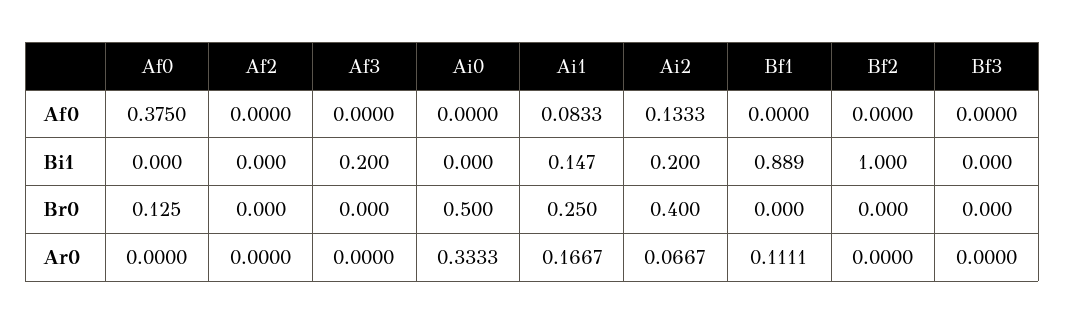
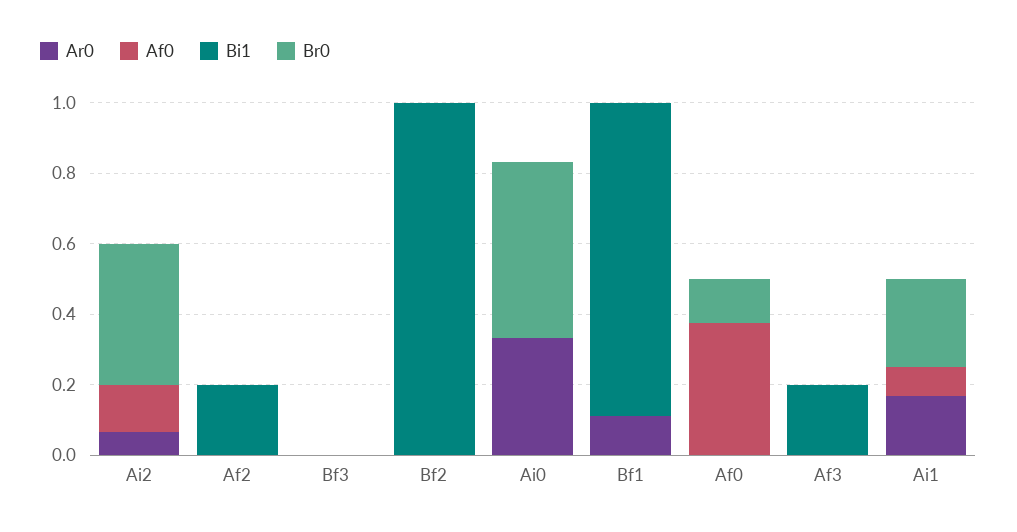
Bi1, Af2: 0 -> 0.2
Bi1, Ai1: 0.147 -> 0
Bi1, Ai2: 0.2 -> 0

